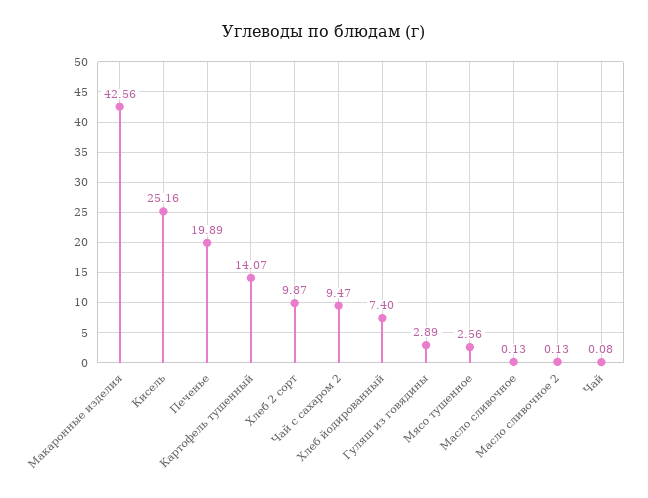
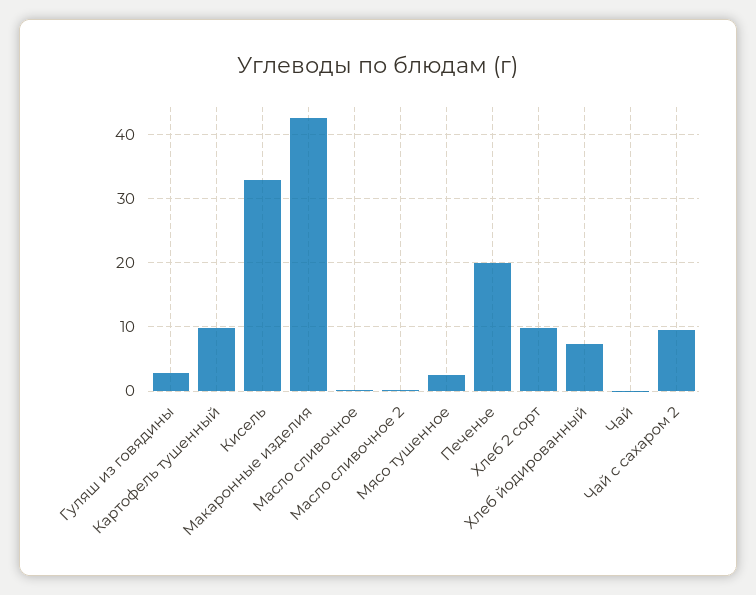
Кисель: 25.16 -> 33
Картофель тушенный: 14.07 -> 10

